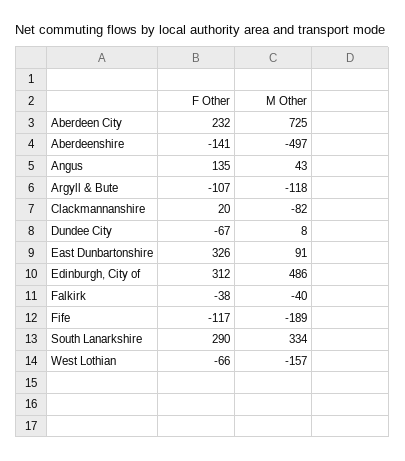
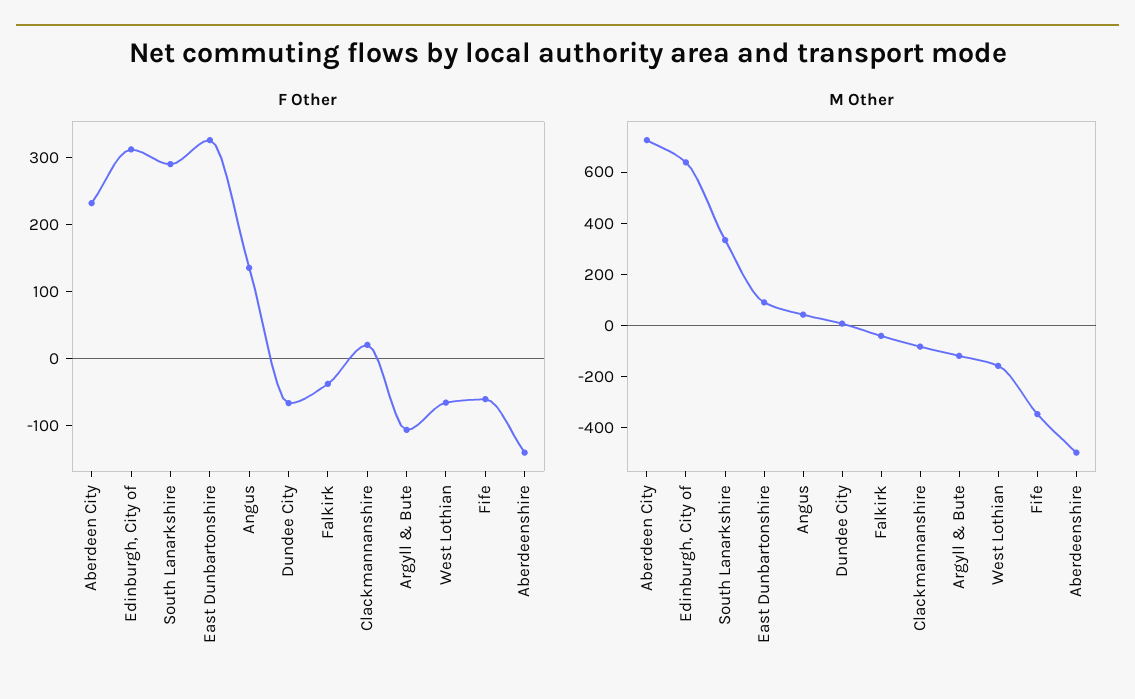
M Other, Edinburgh, City of: 486 -> 650
F Other, Fife: -117 -> -60
M Other, Fife: -189 -> -350

